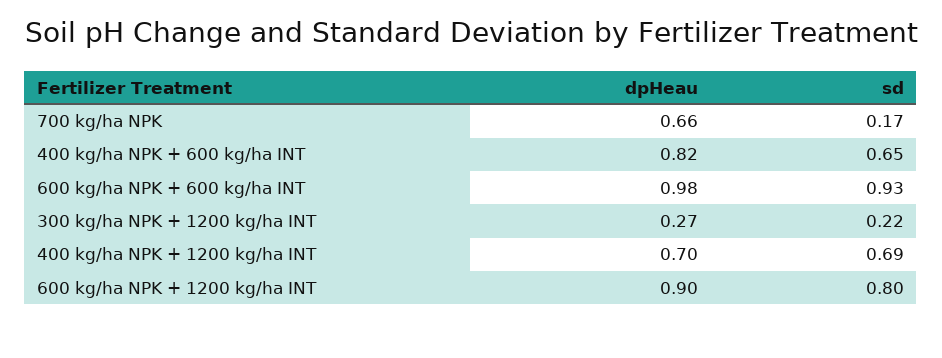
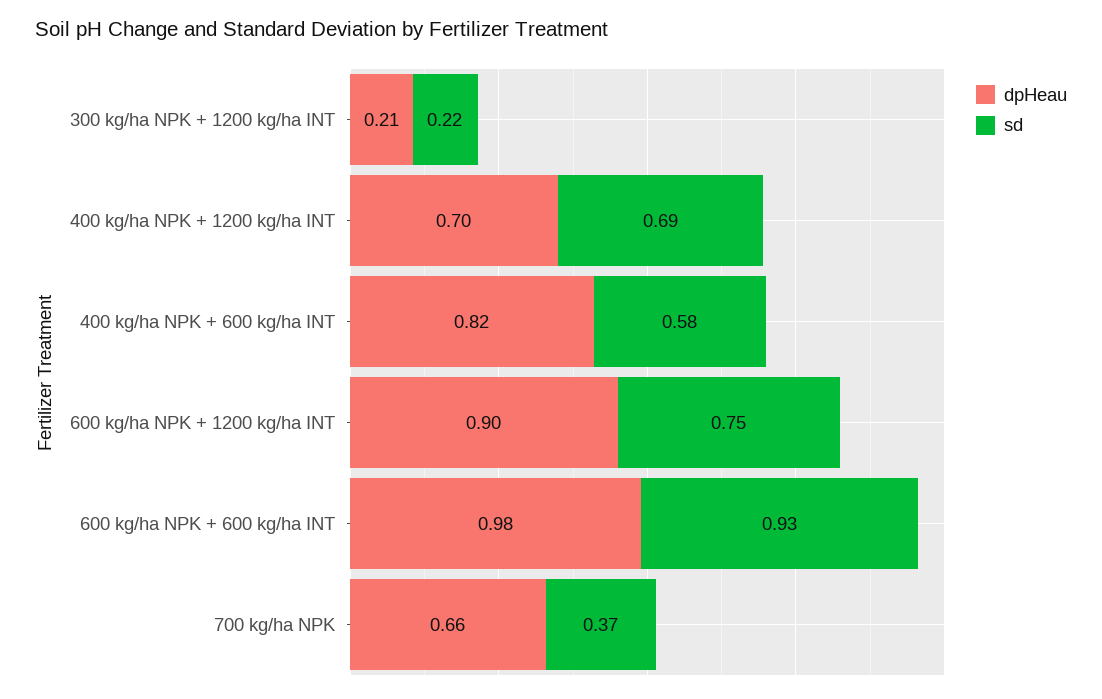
sd, 700 kg/ha NPK: 0.17 -> 0.37
sd, 400 kg/ha NPK + 600 kg/ha INT: 0.65 -> 0.58
dpHeau, 300 kg/ha NPK + 1200 kg/ha INT: 0.27 -> 0.21
sd, 600 kg/ha NPK + 1200 kg/ha INT: 0.8 -> 0.75

